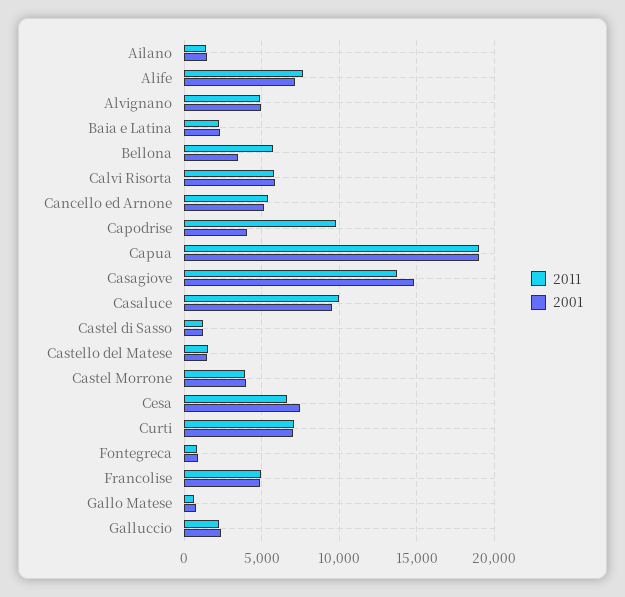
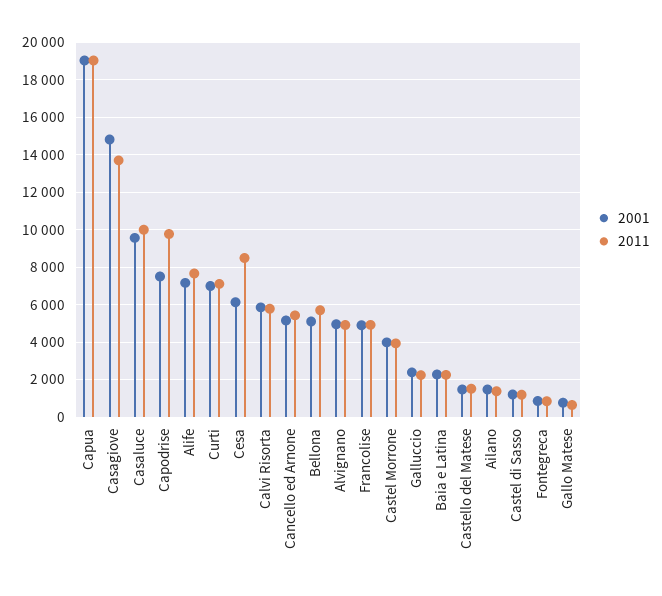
2001, Bellona: 3500 -> 5000
2001, Capodrise: 4000 -> 7500
2011, Cesa: 6500 -> 8500
2001, Cesa: 7500 -> 6000

